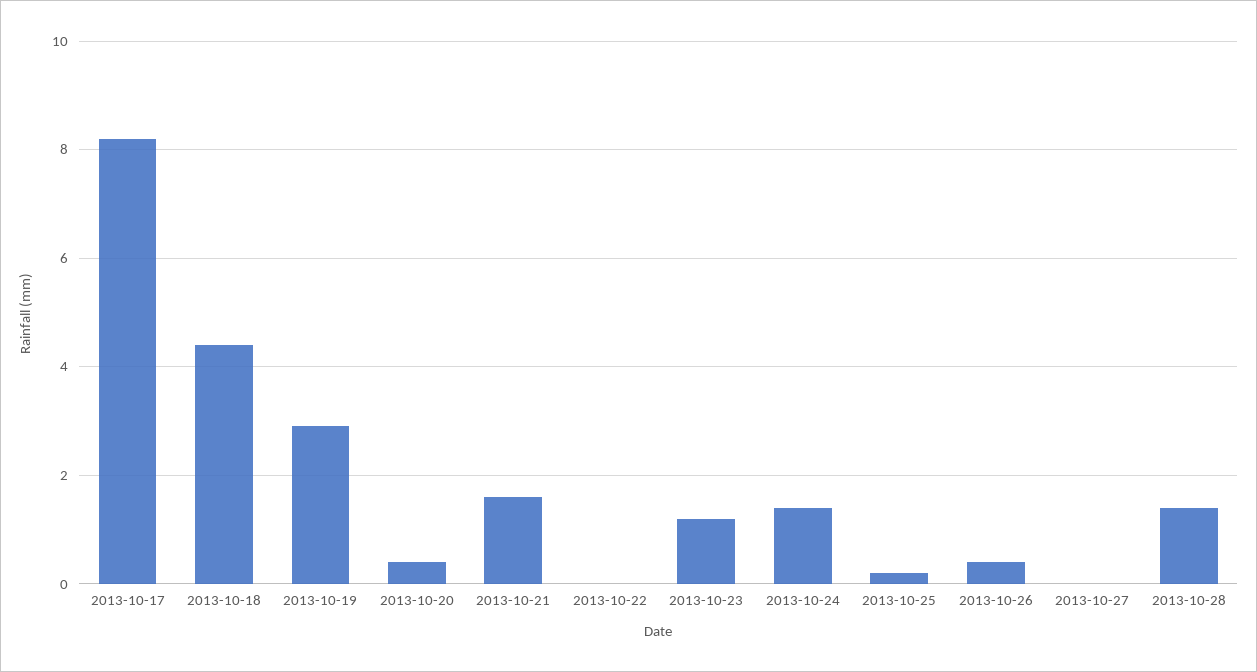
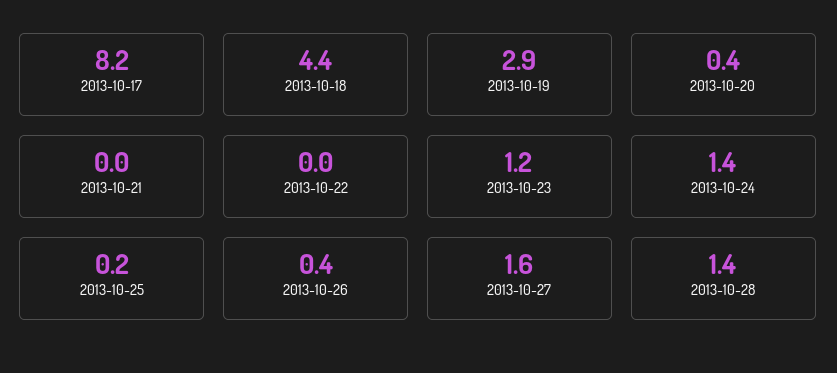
2013-10-21: 1.5 -> 0
2013-10-27: 0 -> 1.6

